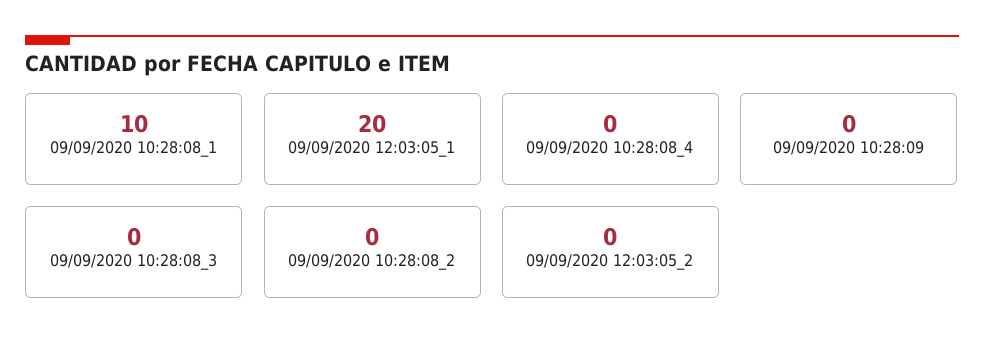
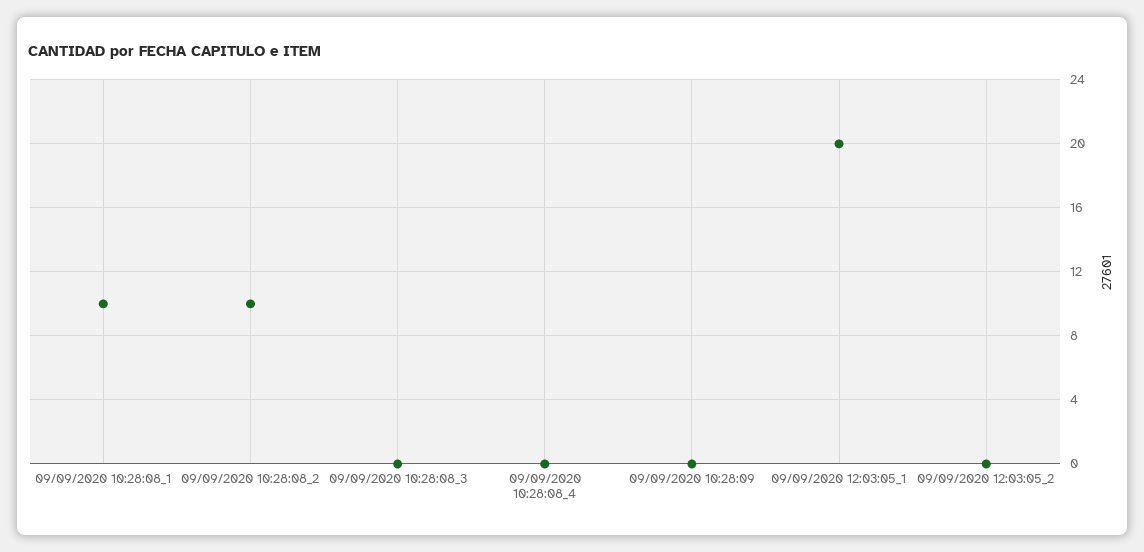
09/09/2020 10:28:08_2: 0 -> 10

